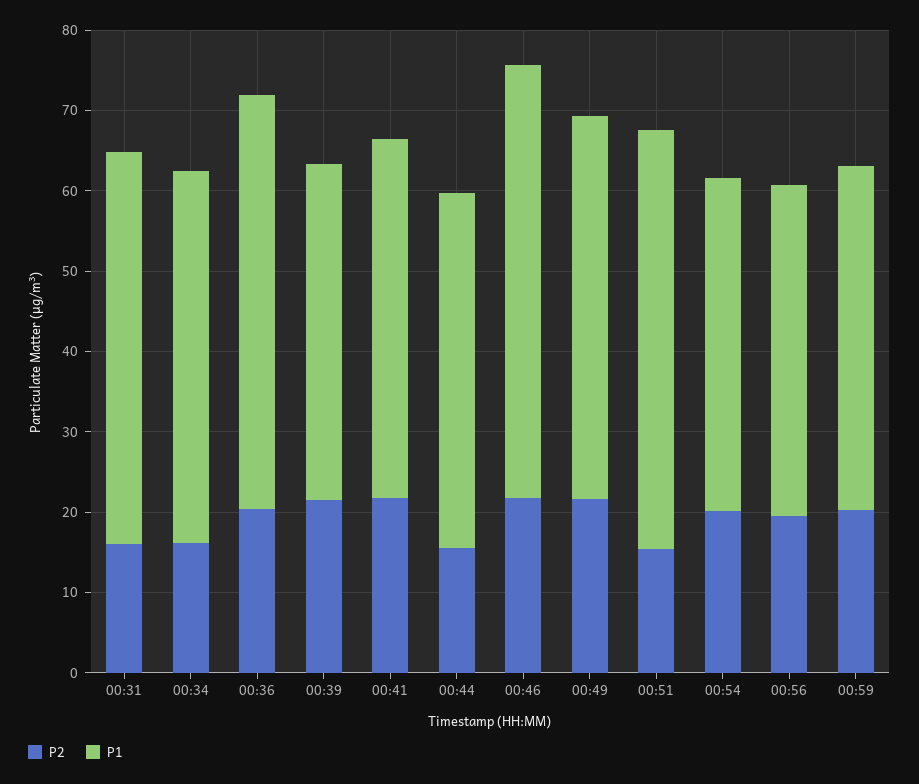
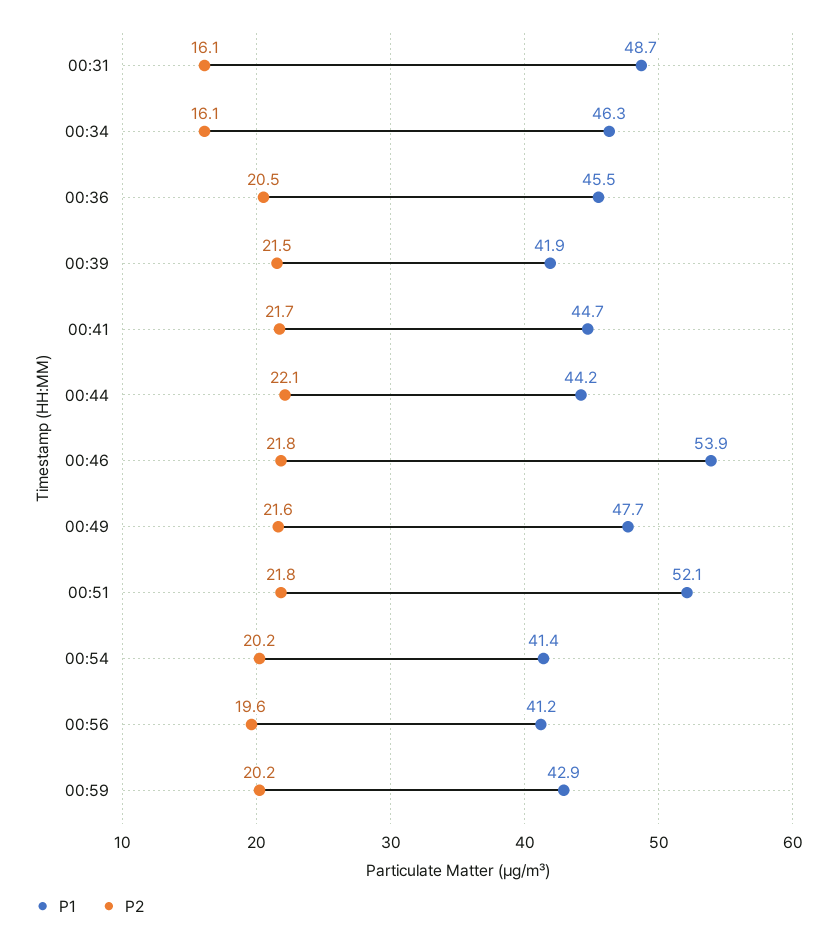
P1, 00:36: 52 -> 45.5
P2, 00:44: 16 -> 22.1
P2, 00:51: 16 -> 21.8

